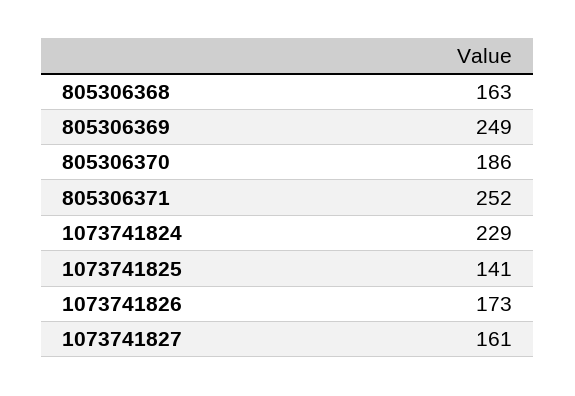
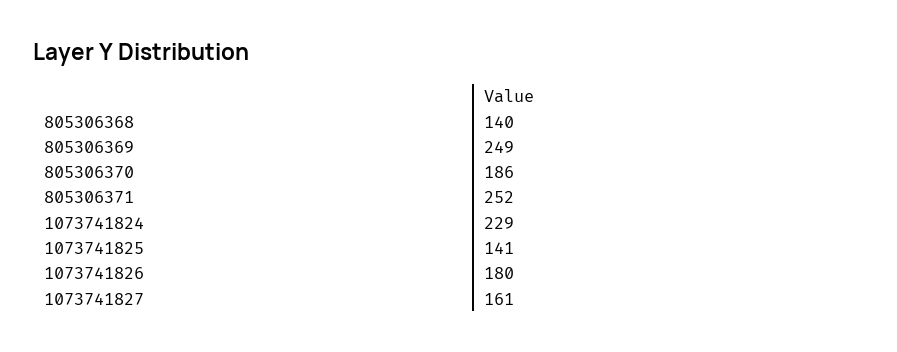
805306368: 163 -> 140
1073741826: 173 -> 180

